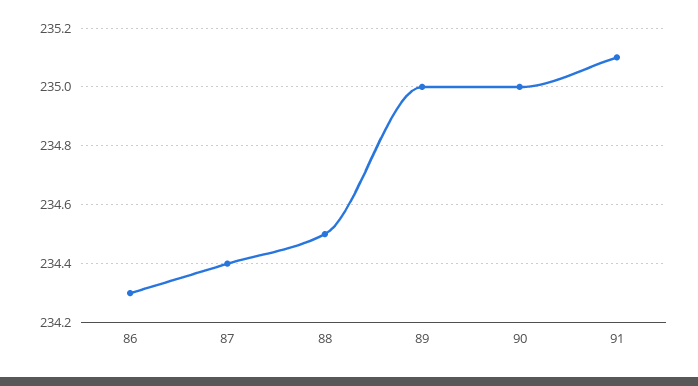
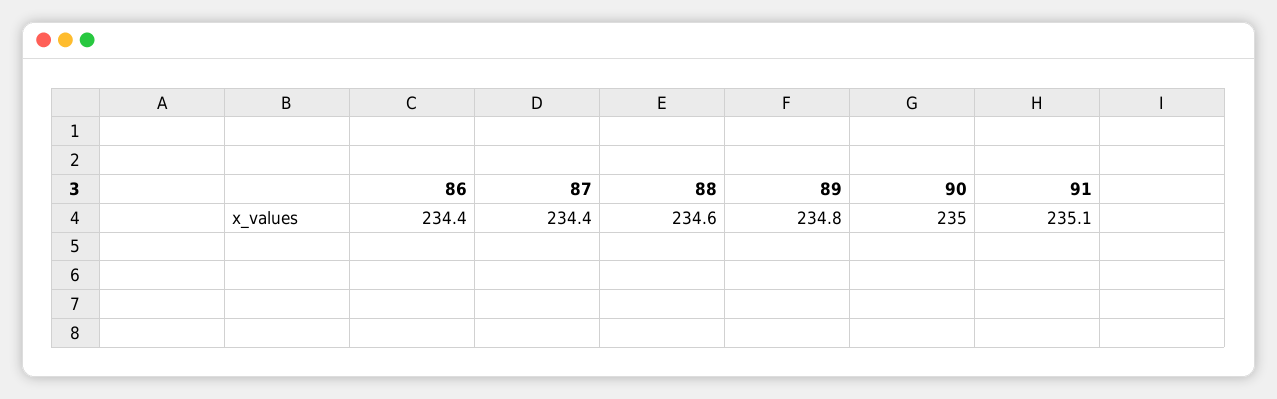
86: 234.3 -> 234.4
88: 234.5 -> 234.6
89: 235 -> 234.8

